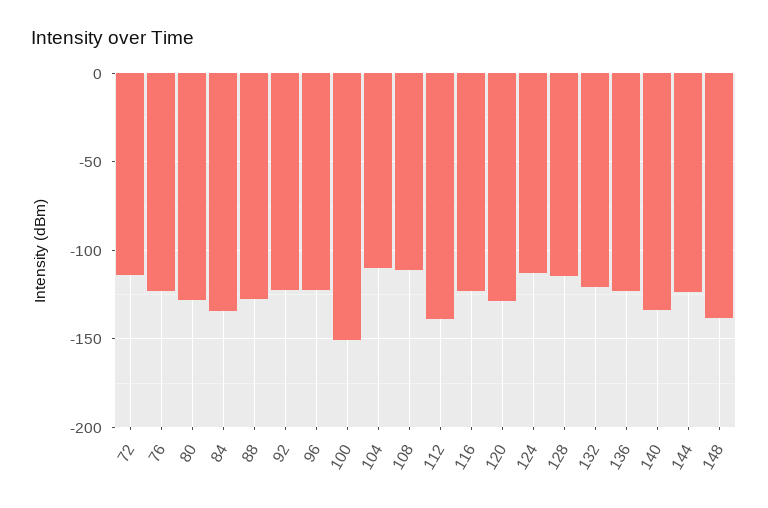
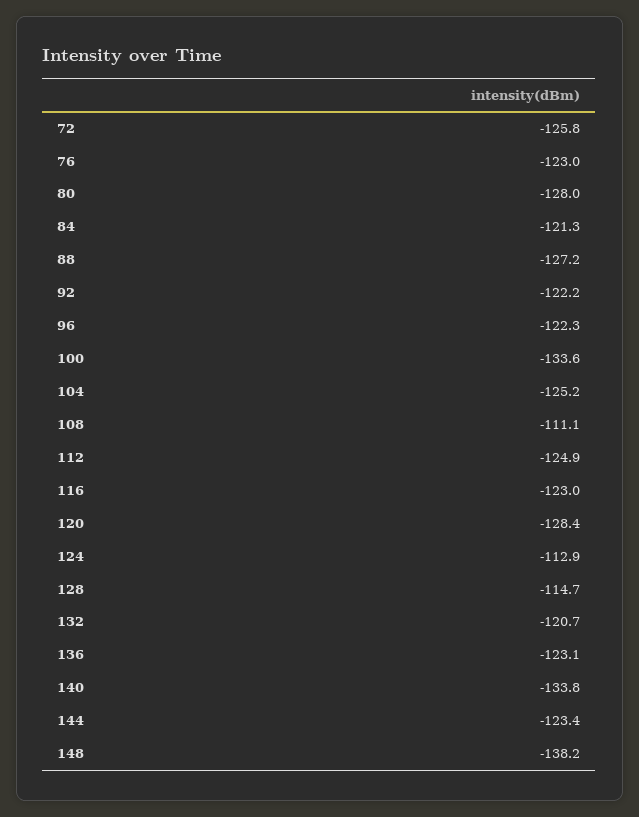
72: -115 -> -125.8
84: -135 -> -121.3
100: -150 -> -133.6
104: -110 -> -125.2
112: -140 -> -124.9

